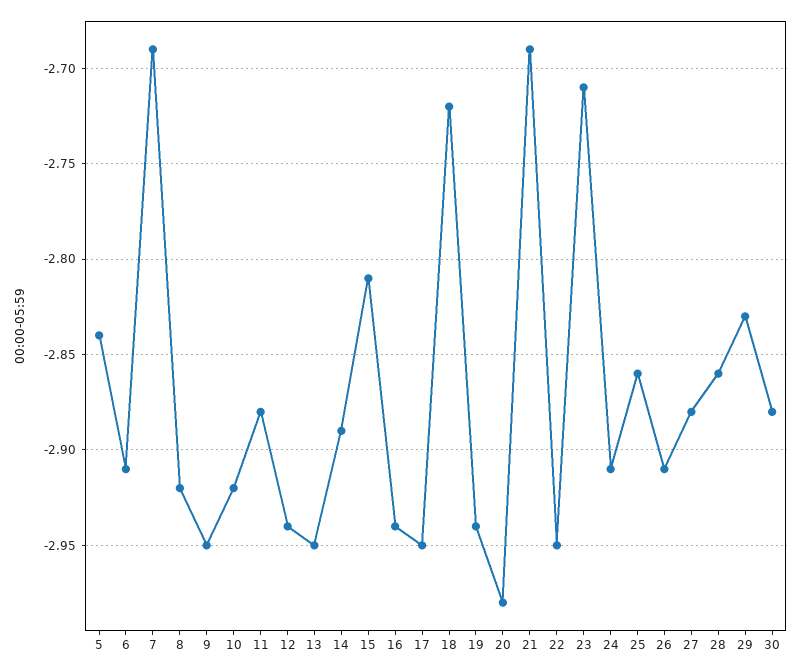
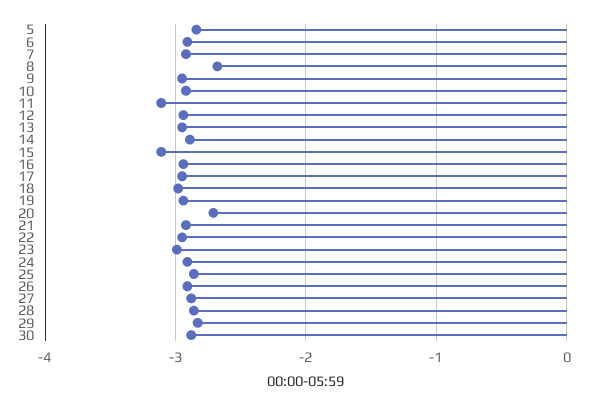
7: -2.69 -> -2.9
8: -2.92 -> -2.7
11: -2.88 -> -3.1
15: -2.81 -> -3.1
18: -2.72 -> -3
20: -2.98 -> -2.7
21: -2.69 -> -2.9
23: -2.71 -> -3

